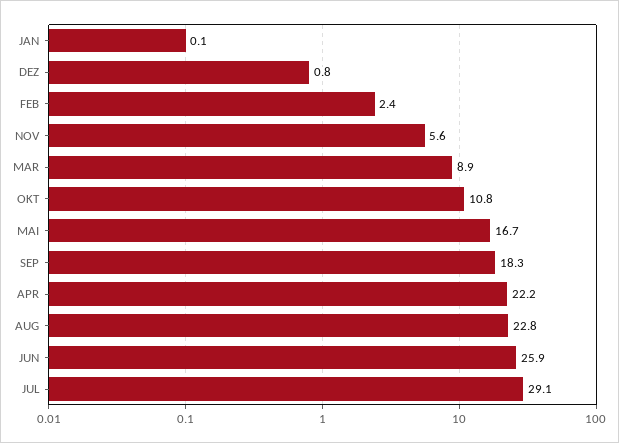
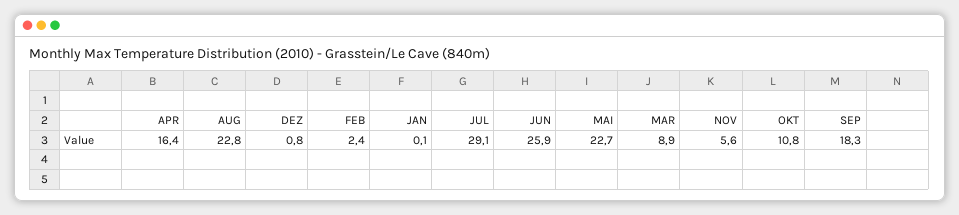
MAI: 16.7 -> 22.7
APR: 22.2 -> 16.4

